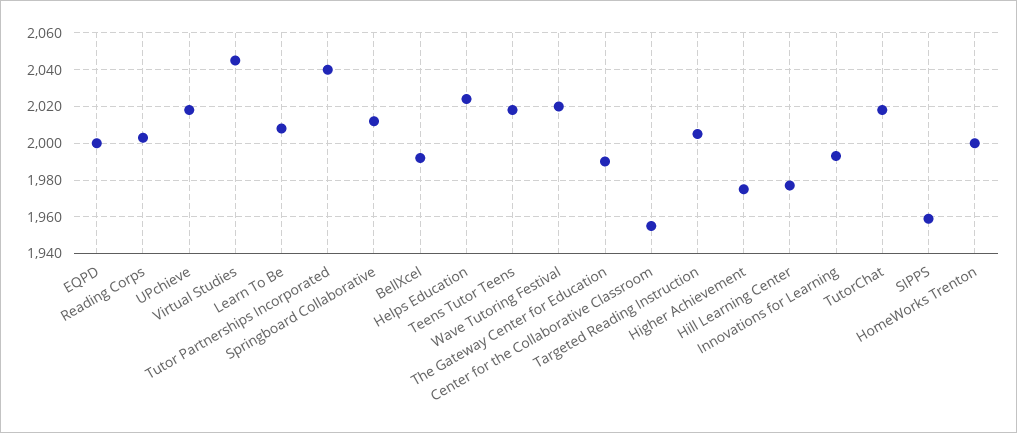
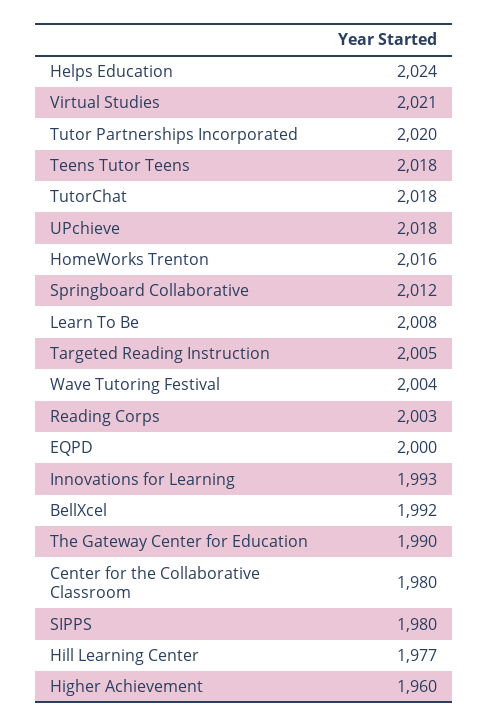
Virtual Studies: 2045 -> 2021
Tutor Partnerships Incorporated: 2040 -> 2020
Wave Tutoring Festival: 2020 -> 2004
Center for the Collaborative Classroom: 1955 -> 1980
Higher Achievement: 1975 -> 1960
SIPPS: 1960 -> 1980
HomeWorks Trenton: 2000 -> 2016

